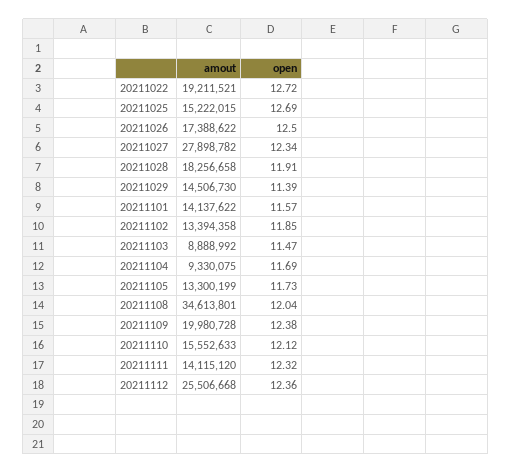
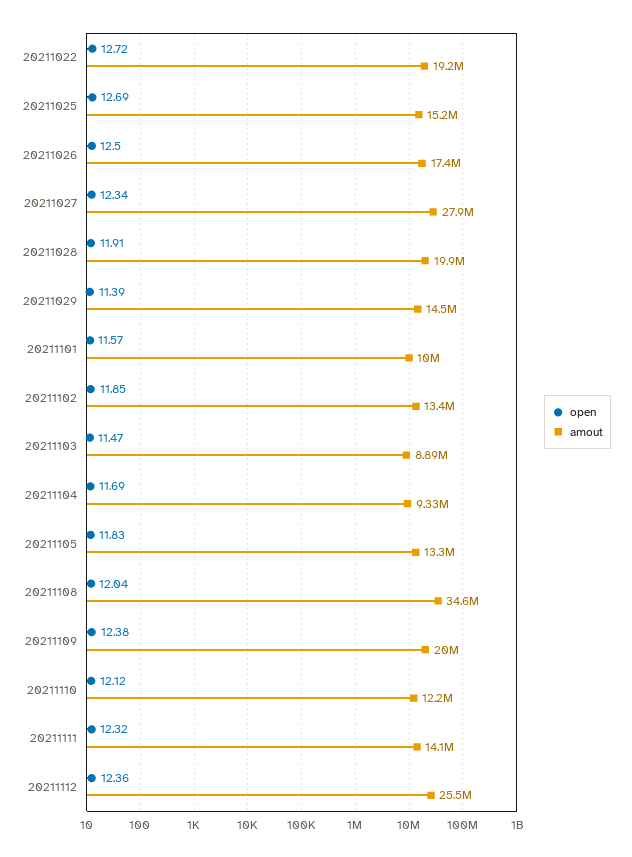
amout, 20211028: 18256658 -> 19900000
amout, 20211101: 14137622 -> 10000000
open, 20211105: 11.73 -> 11.83
amout, 20211110: 15552633 -> 12200000

